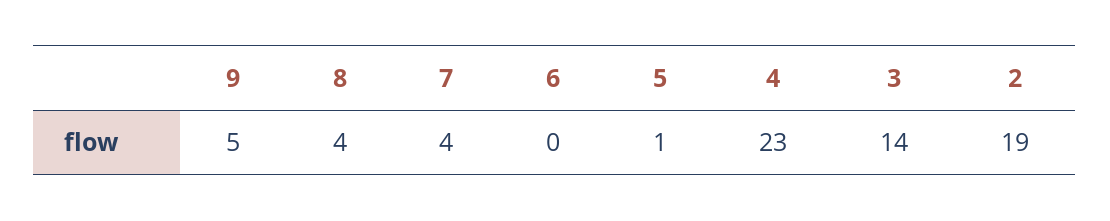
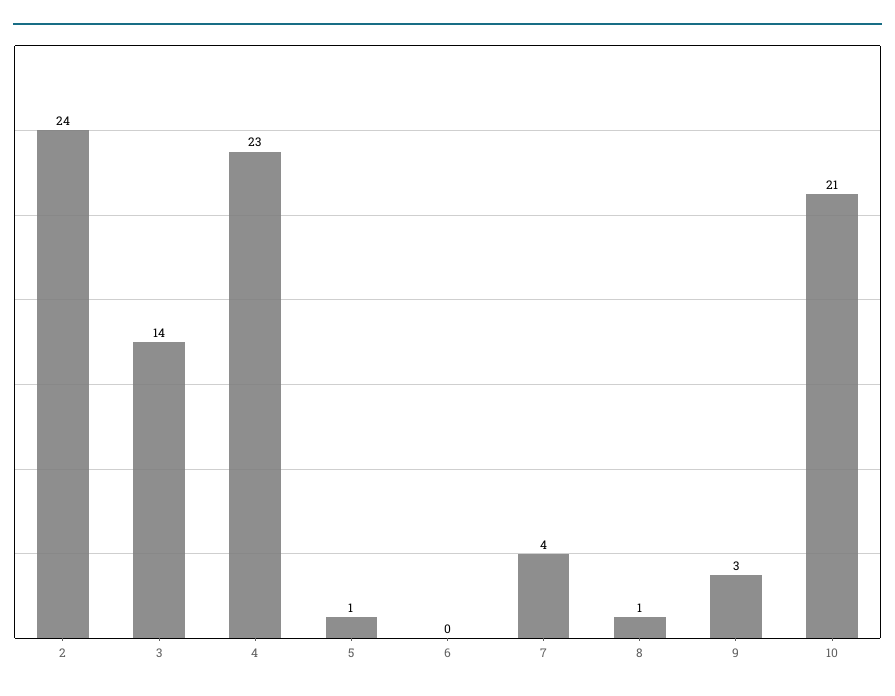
9: 5 -> 3
8: 4 -> 1
2: 19 -> 24
10: none -> 21

